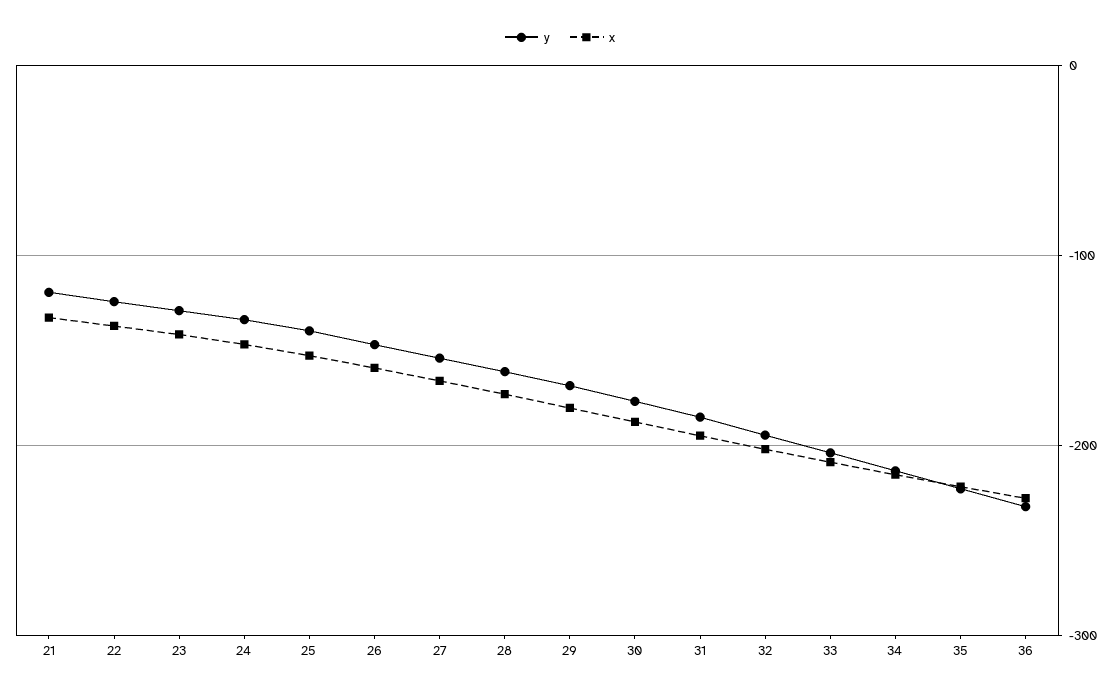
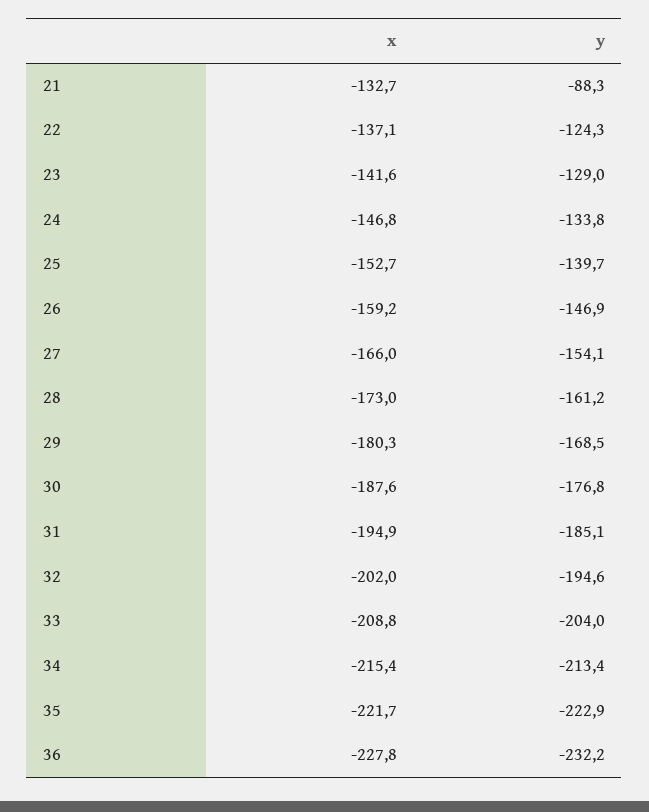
y, 21: -120 -> -88.3

